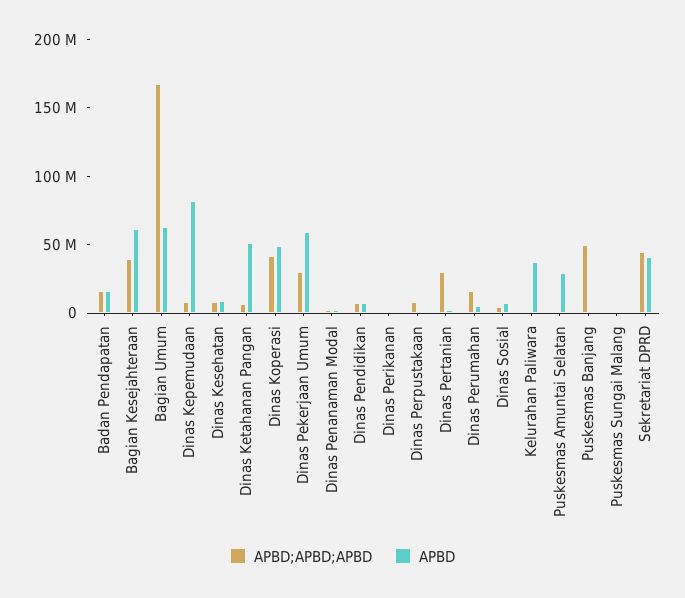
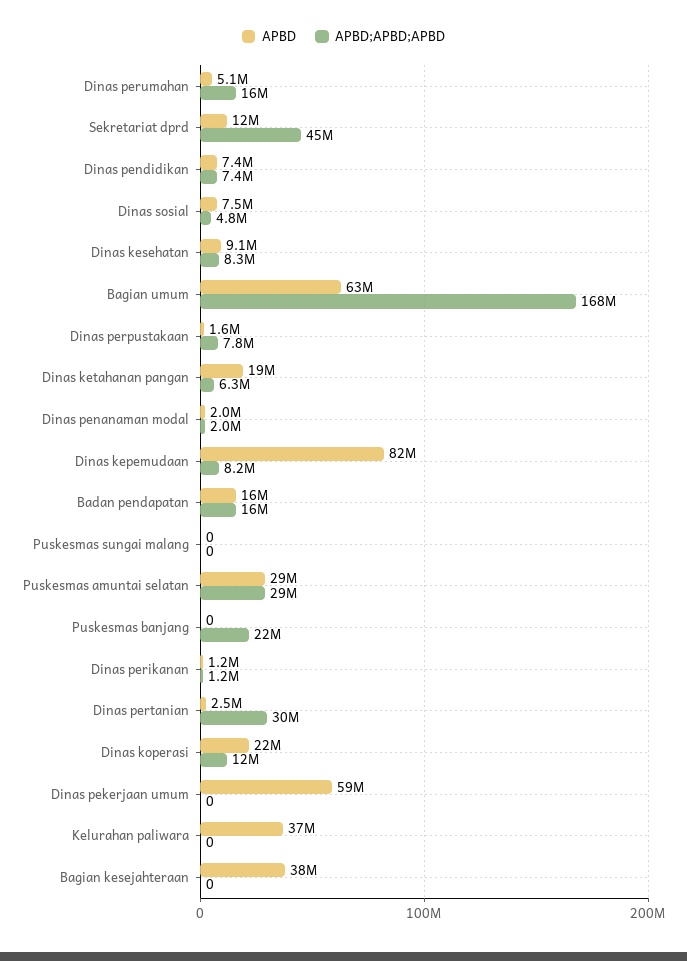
APBD;APBD;APBD, Bagian Kesejahteraan: 40000000 -> 0
APBD, Bagian Kesejahteraan: 60000000 -> 38000000
APBD, Dinas Ketahanan Pangan: 50000000 -> 19000000
APBD;APBD;APBD, Dinas Koperasi: 40000000 -> 12000000
APBD, Dinas Koperasi: 50000000 -> 22000000
APBD;APBD;APBD, Dinas Pekerjaan Umum: 30000000 -> 0
APBD;APBD;APBD, Puskesmas Amuntai Selatan: 0 -> 29000000
APBD;APBD;APBD, Puskesmas Banjang: 50000000 -> 22000000
APBD, Sekretariat DPRD: 40000000 -> 12000000

